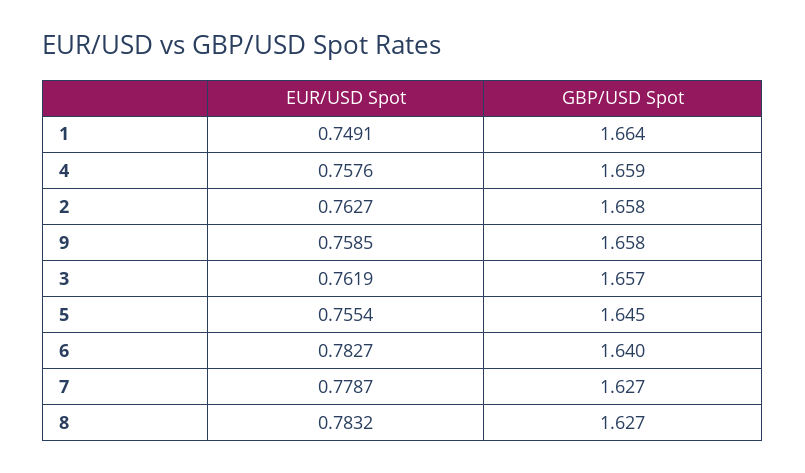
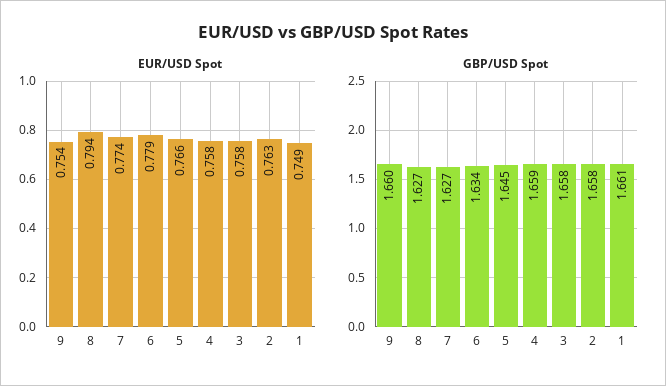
GBP/USD Spot, 1: 1.664 -> 1.661
EUR/USD Spot, 9: 0.7585 -> 0.754
GBP/USD Spot, 9: 1.658 -> 1.66
EUR/USD Spot, 3: 0.7619 -> 0.758
GBP/USD Spot, 3: 1.657 -> 1.658
EUR/USD Spot, 5: 0.7554 -> 0.766
EUR/USD Spot, 6: 0.7827 -> 0.779
GBP/USD Spot, 6: 1.64 -> 1.634
EUR/USD Spot, 7: 0.7787 -> 0.774
EUR/USD Spot, 8: 0.7832 -> 0.794

